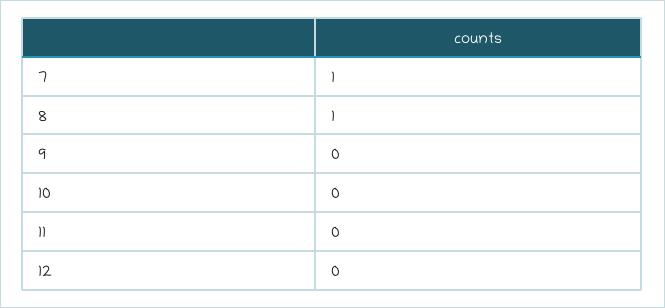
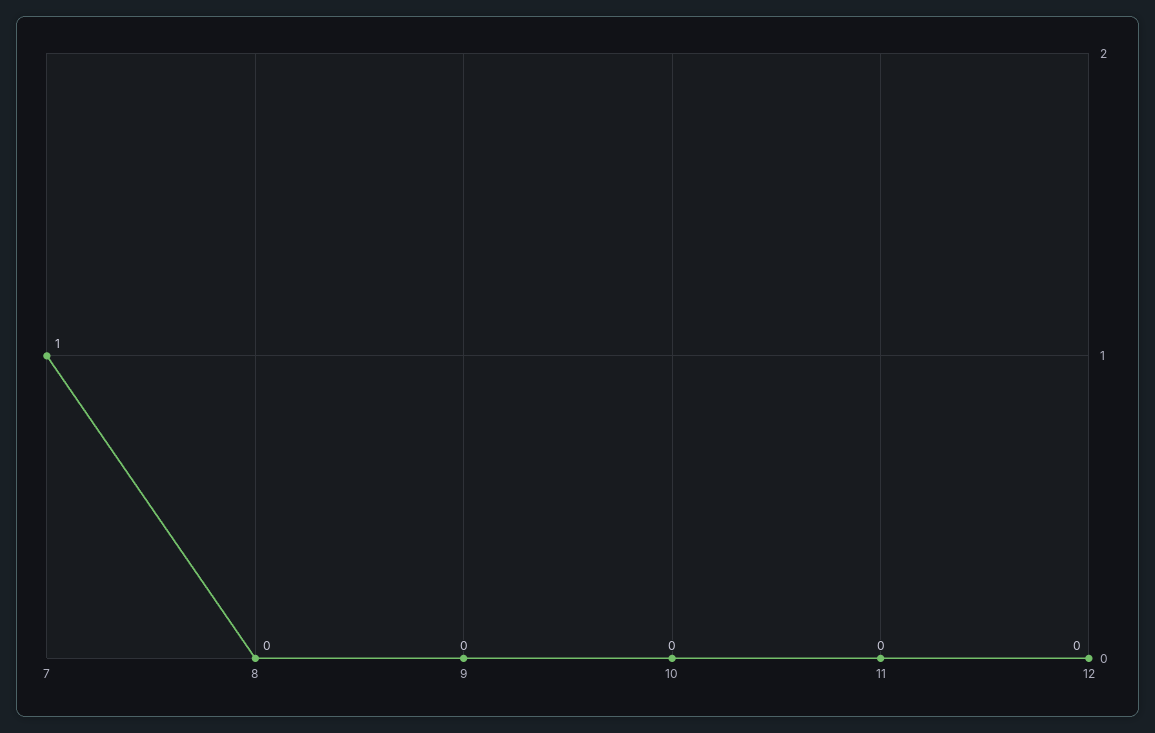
8: 1 -> 0

